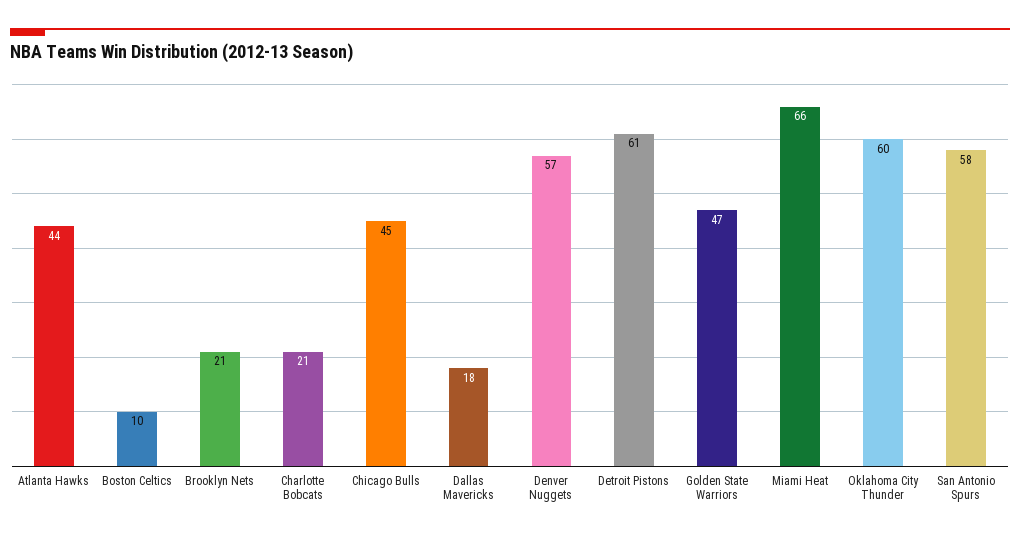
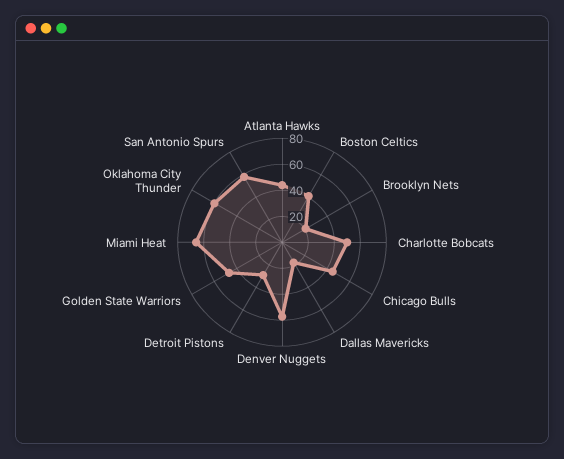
Boston Celtics: 10 -> 40
Charlotte Bobcats: 21 -> 50
Detroit Pistons: 61 -> 30

